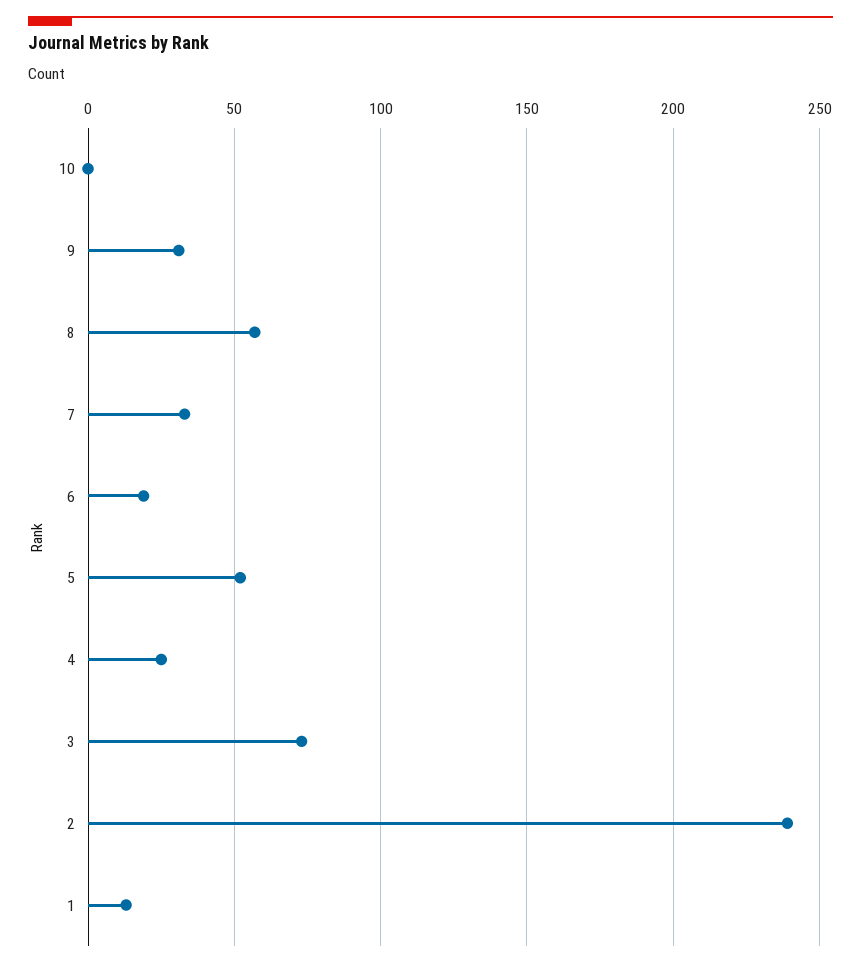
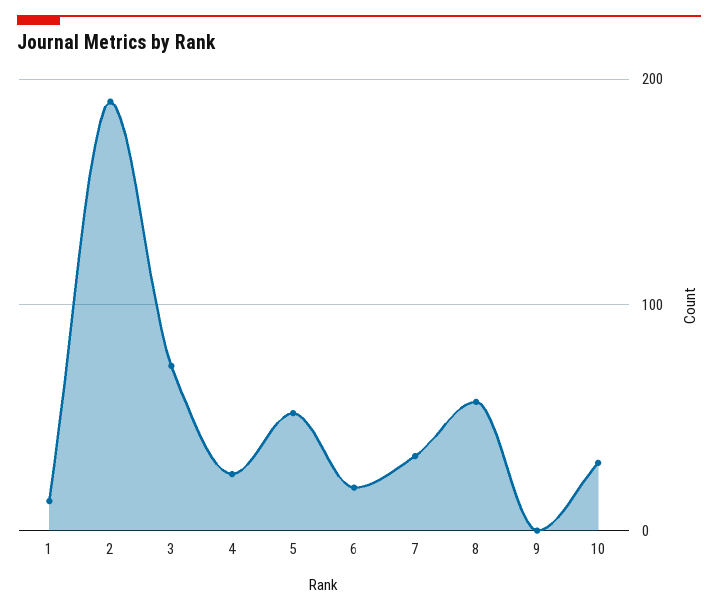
10: 0 -> 30
9: 30 -> 0
2: 240 -> 190

